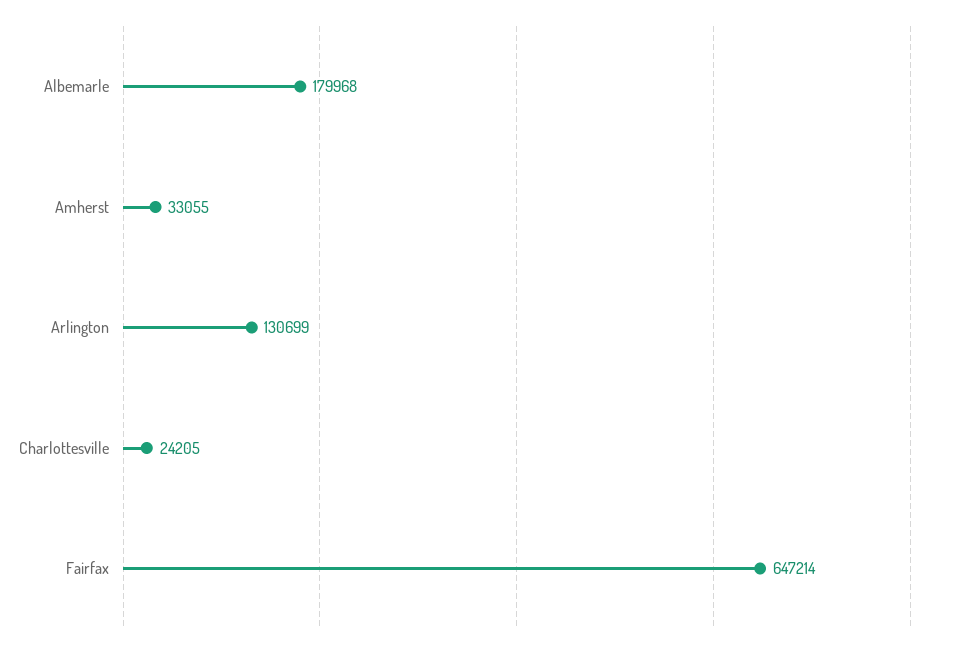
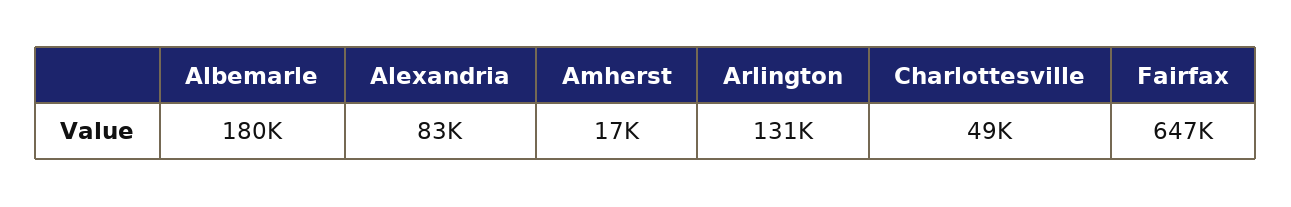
Amherst: 33055 -> 17000
Charlottesville: 24205 -> 49000
Alexandria: none -> 83000

